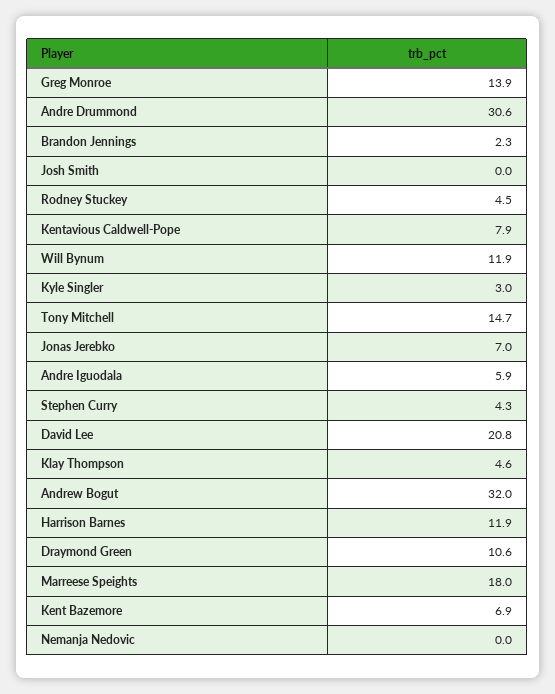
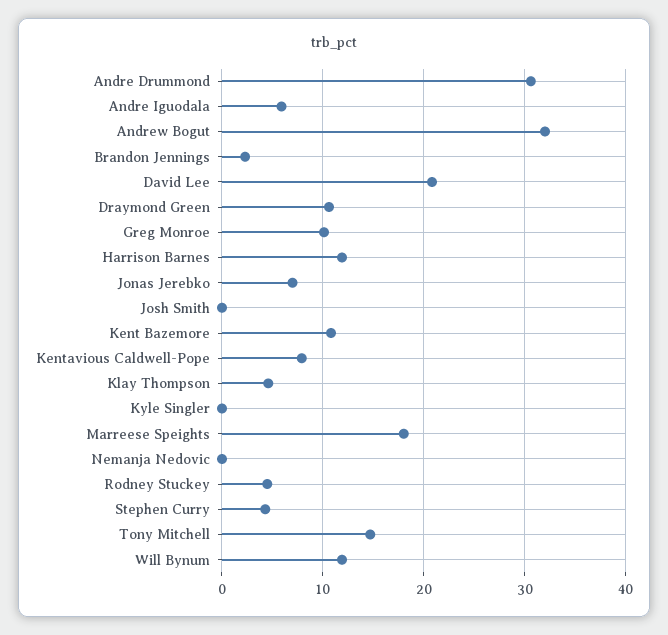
Greg Monroe: 13.9 -> 10
Kyle Singler: 3 -> 0
Kent Bazemore: 6.9 -> 11

